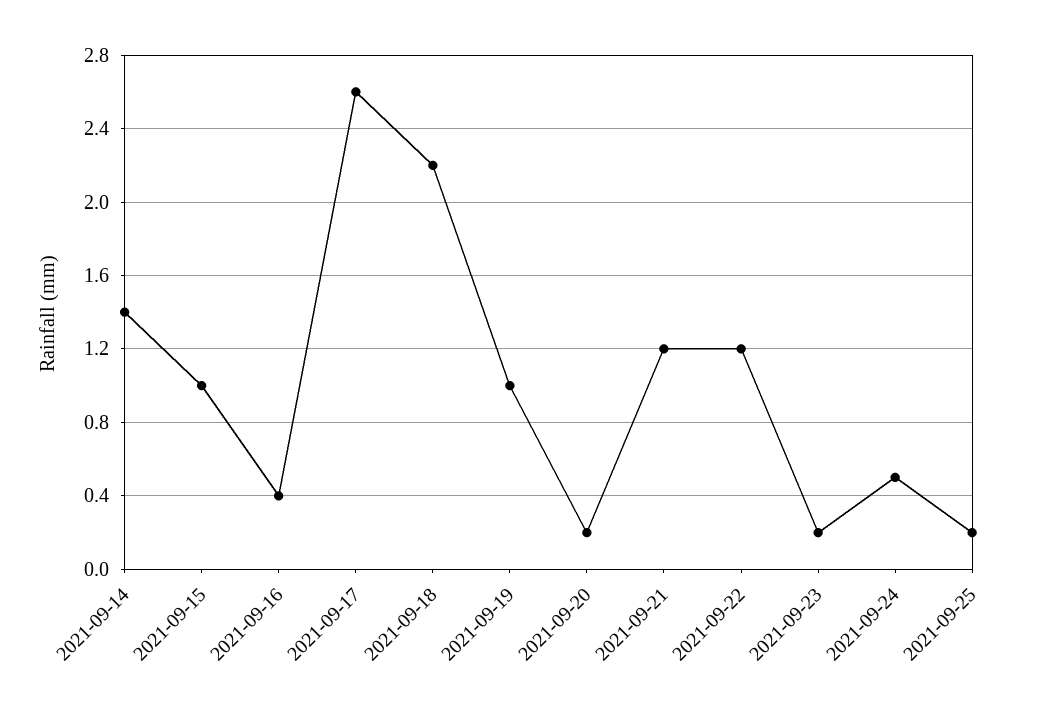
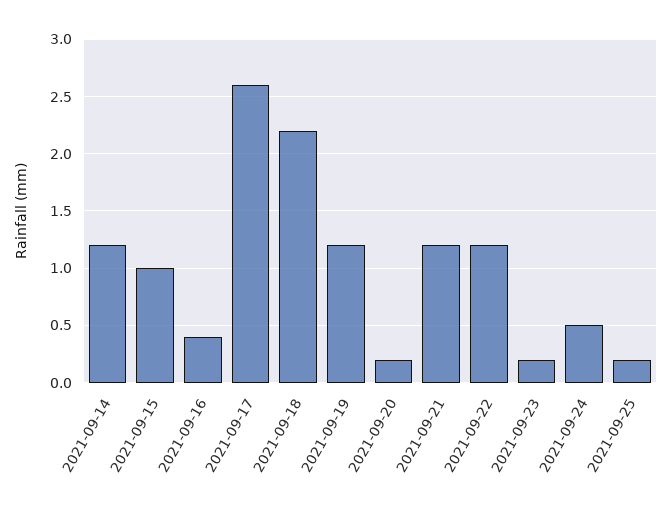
2021-09-14: 1.4 -> 1.2
2021-09-19: 1 -> 1.2

